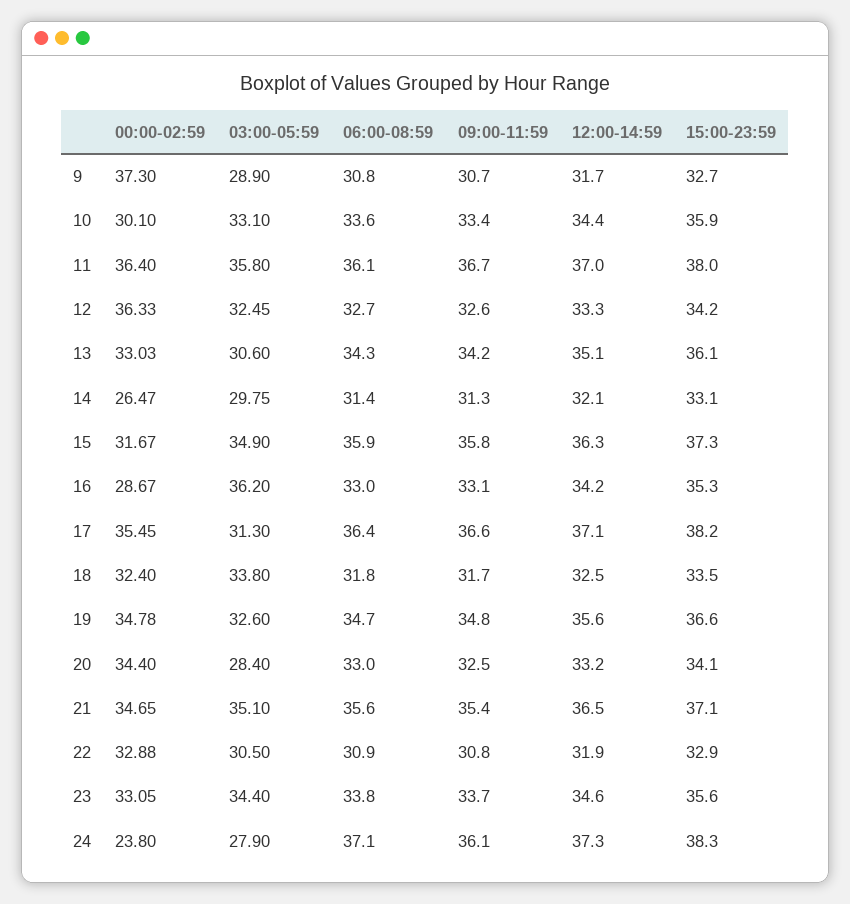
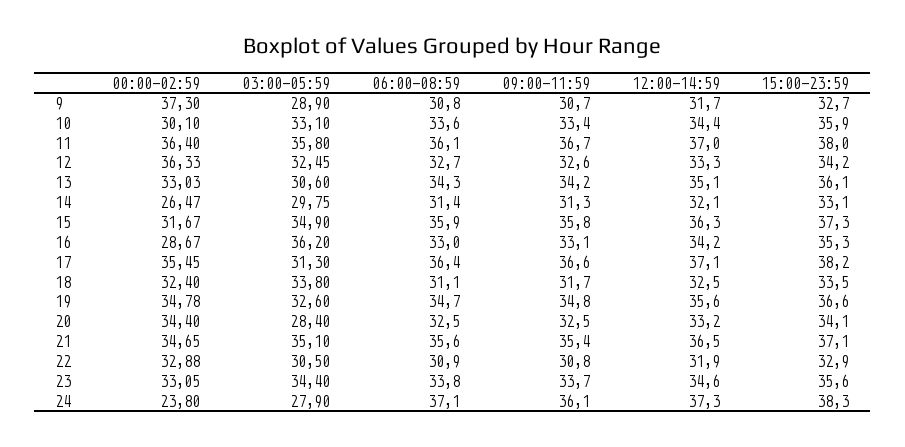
06:00-08:59, 18: 31.8 -> 31.1
06:00-08:59, 20: 33 -> 32.5

